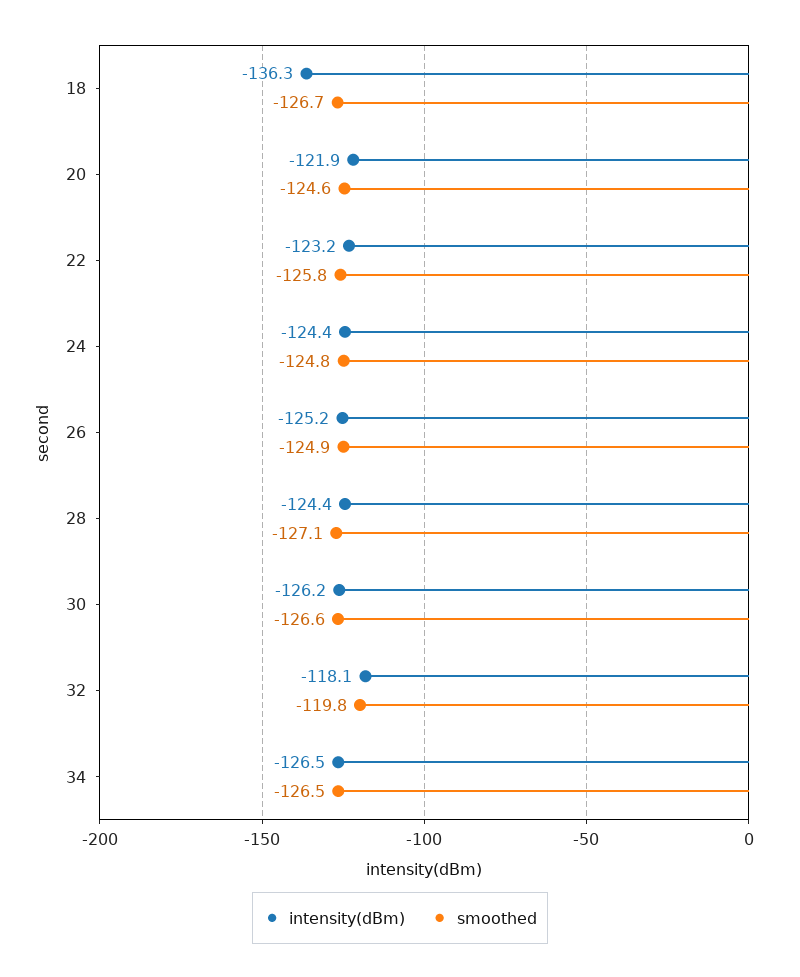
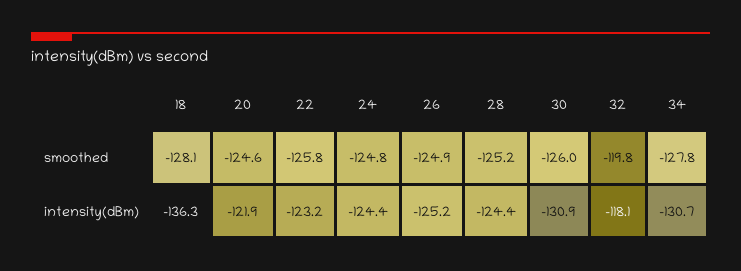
smoothed, 18: -126.7 -> -128.1
smoothed, 28: -127.1 -> -125.2
intensity(dBm), 30: -126.2 -> -130.9
smoothed, 30: -126.6 -> -126
intensity(dBm), 34: -126.5 -> -130.7
smoothed, 34: -126.5 -> -127.8

